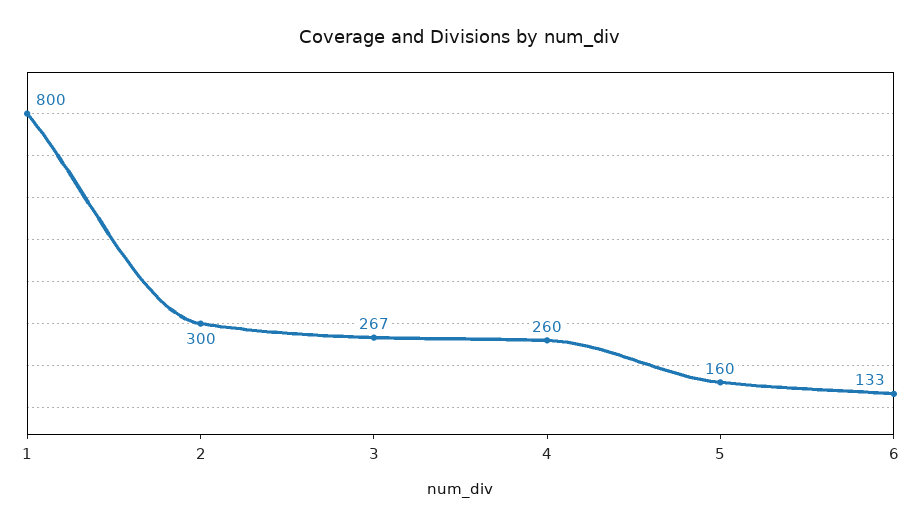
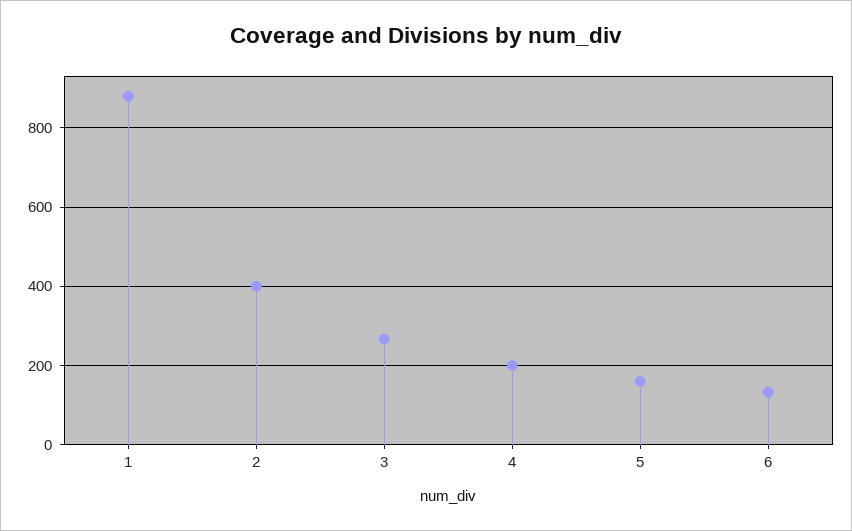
1: 800 -> 880
2: 300 -> 400
4: 260 -> 200

